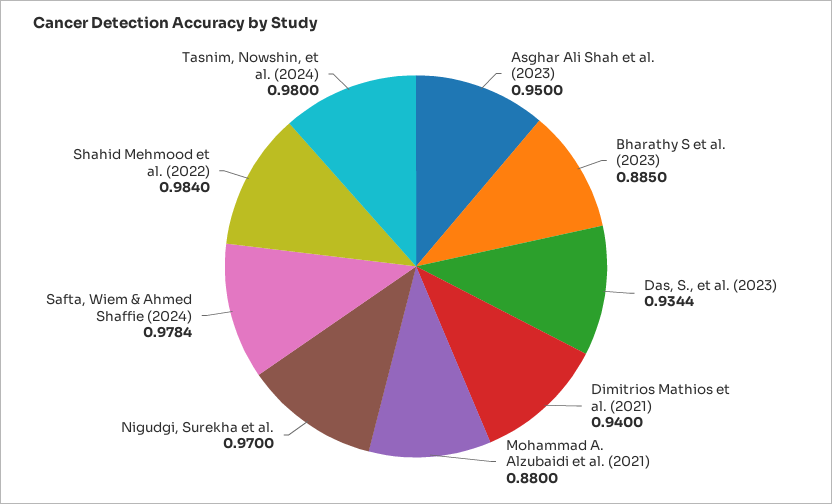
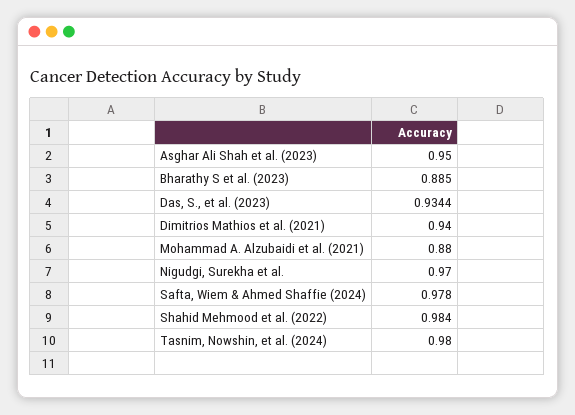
Safta, Wiem & Ahmed Shaffie (2024): 0.9784 -> 0.978

